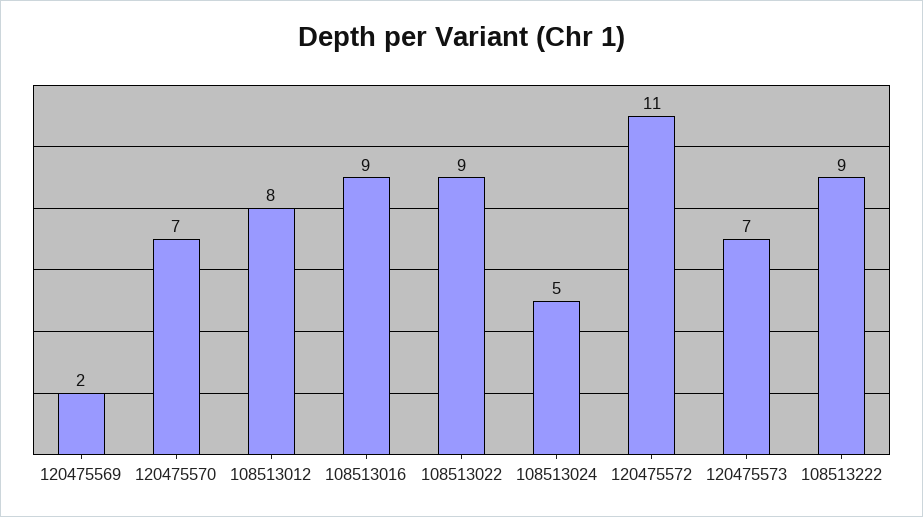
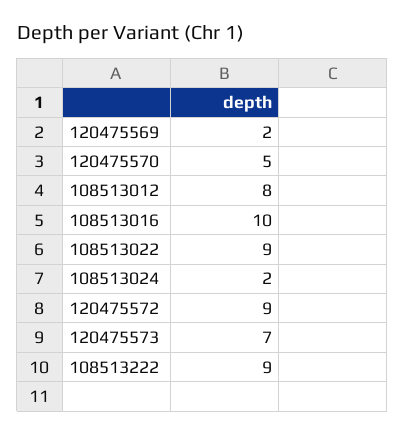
120475570: 7 -> 5
108513016: 9 -> 10
108513024: 5 -> 2
120475572: 11 -> 9

